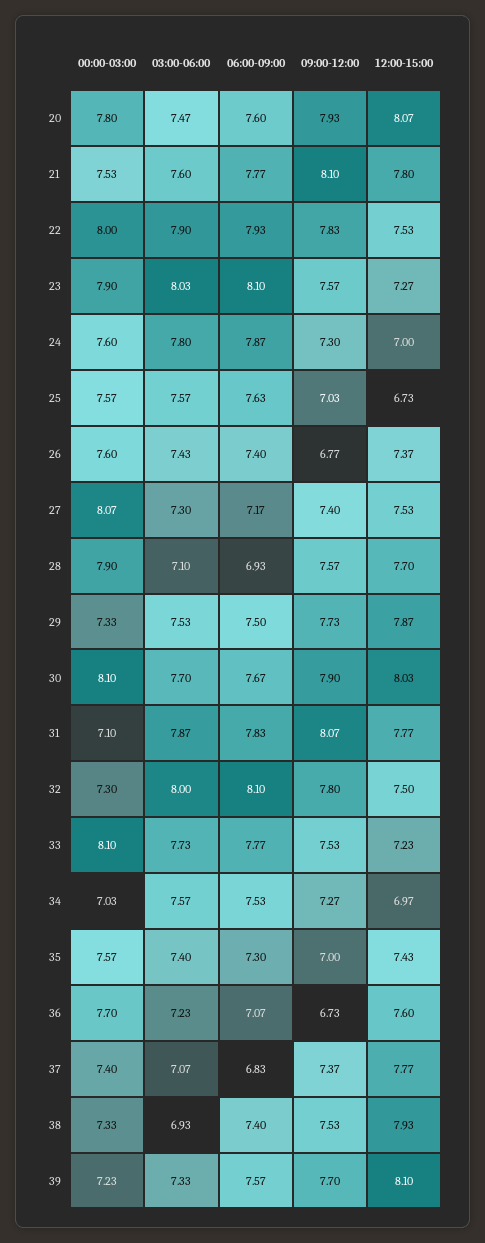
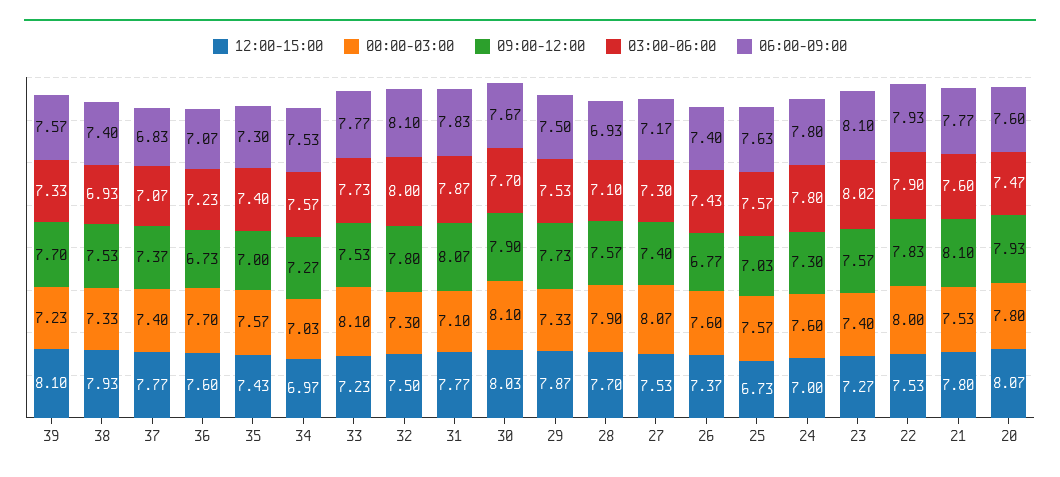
00:00-03:00, 23: 7.9 -> 7.4
03:00-06:00, 23: 8.03 -> 8.02
06:00-09:00, 24: 7.87 -> 7.8

